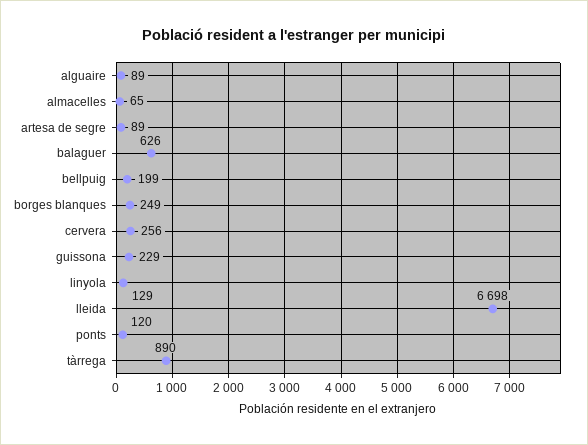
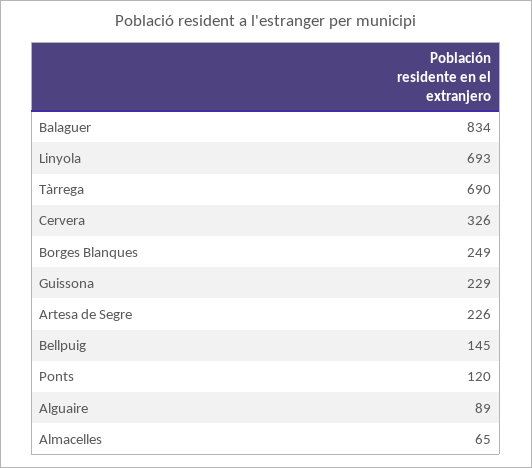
artesa de segre: 89 -> 226
balaguer: 626 -> 834
bellpuig: 199 -> 145
cervera: 256 -> 326
linyola: 129 -> 693
lleida: 6698 -> none
tàrrega: 890 -> 690

